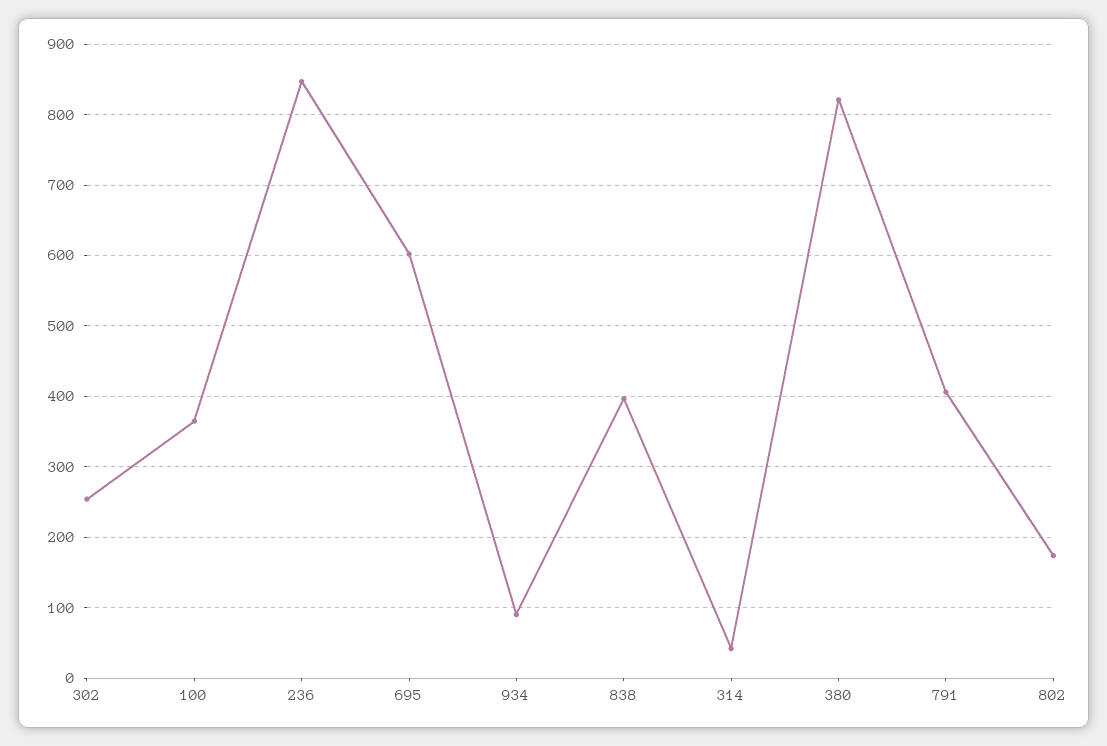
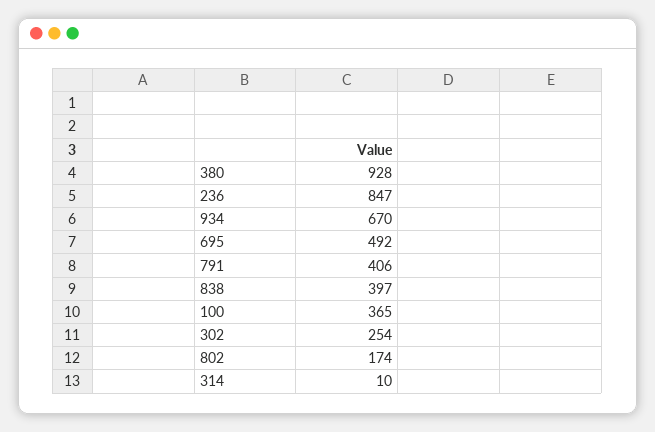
695: 600 -> 492
934: 90 -> 670
314: 40 -> 10
380: 820 -> 928

